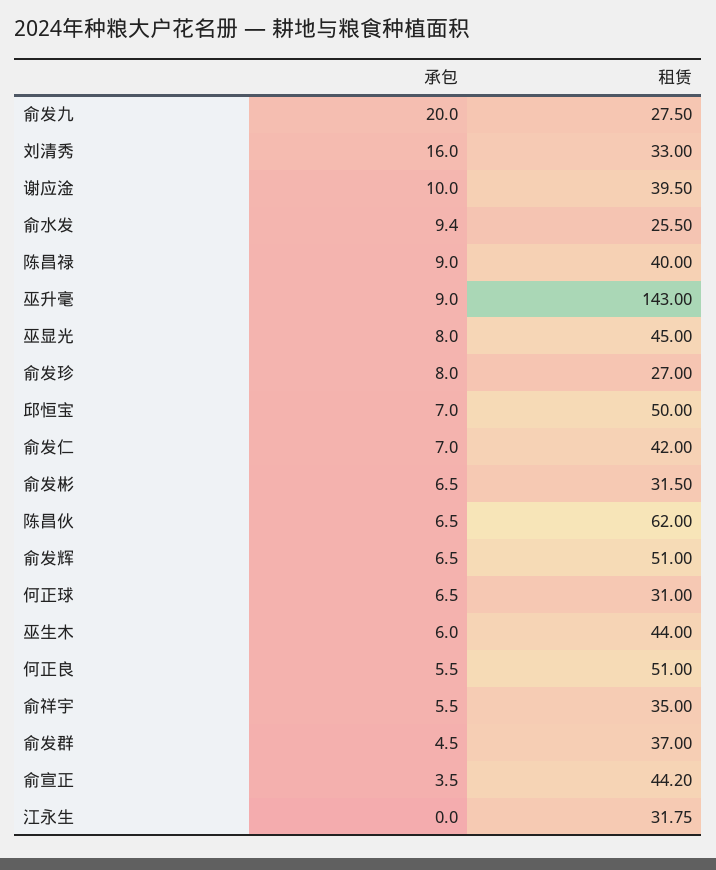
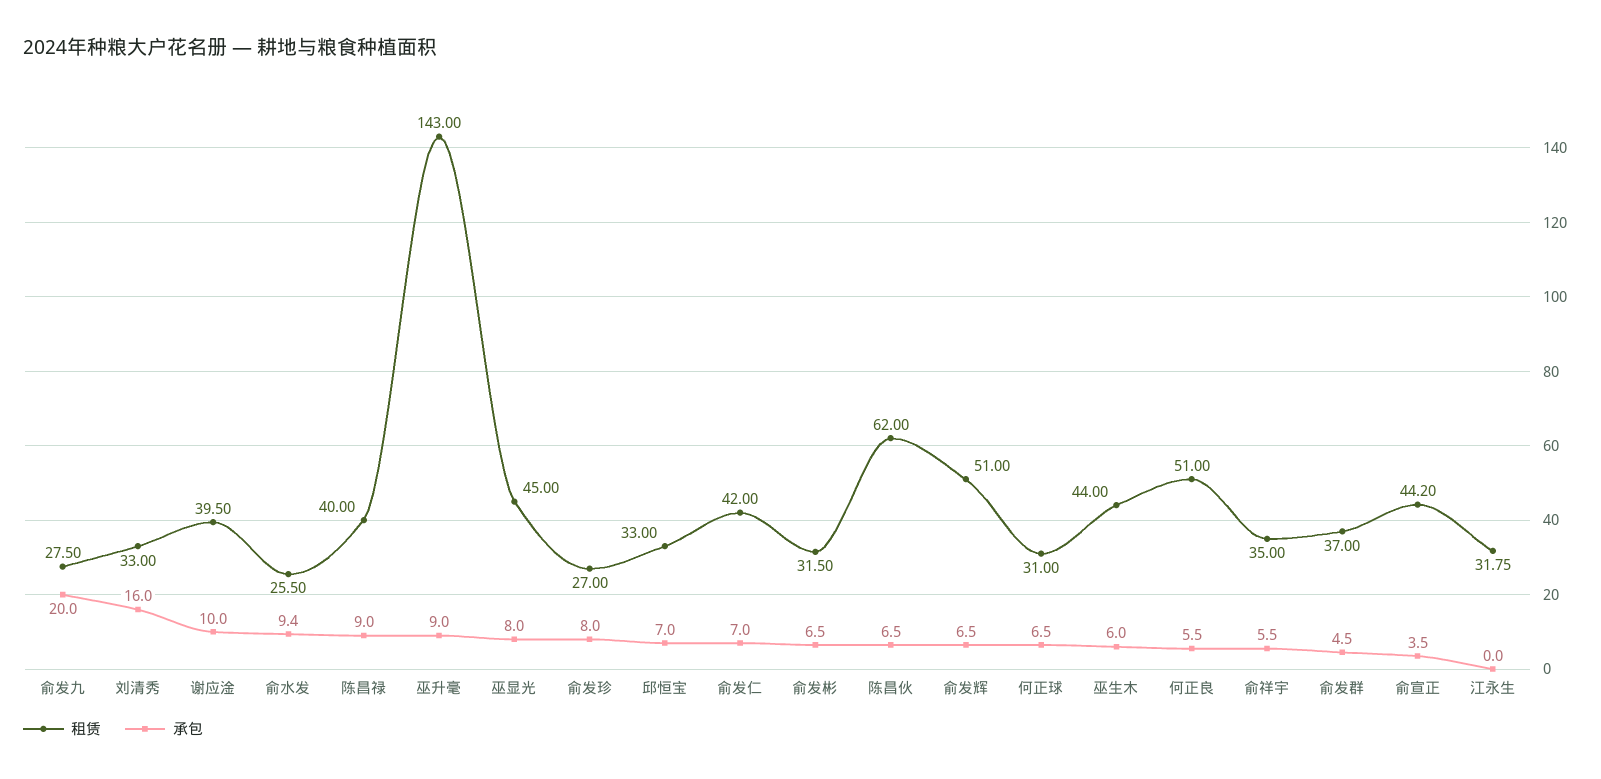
租赁, 邱恒宝: 50 -> 33

